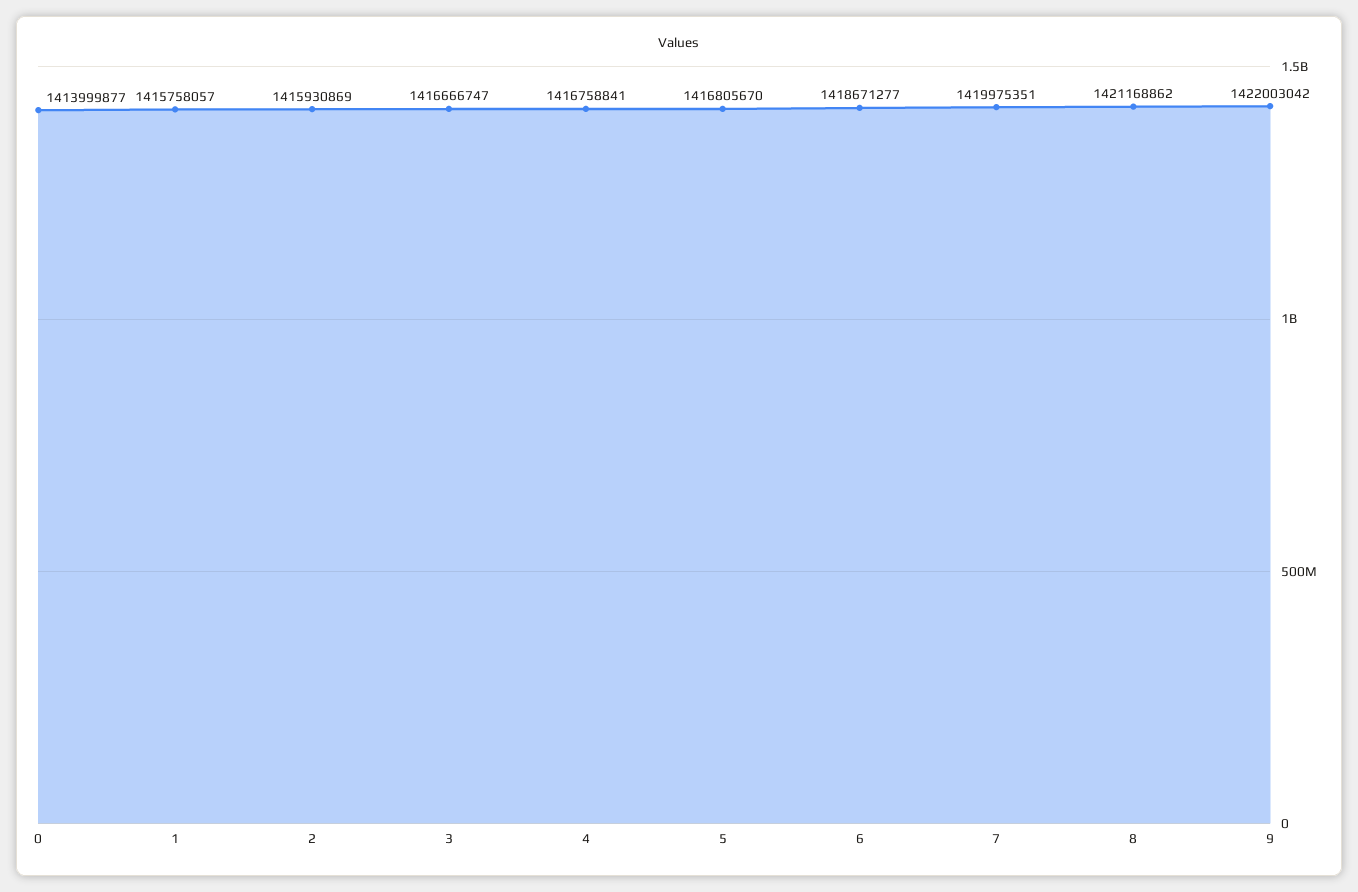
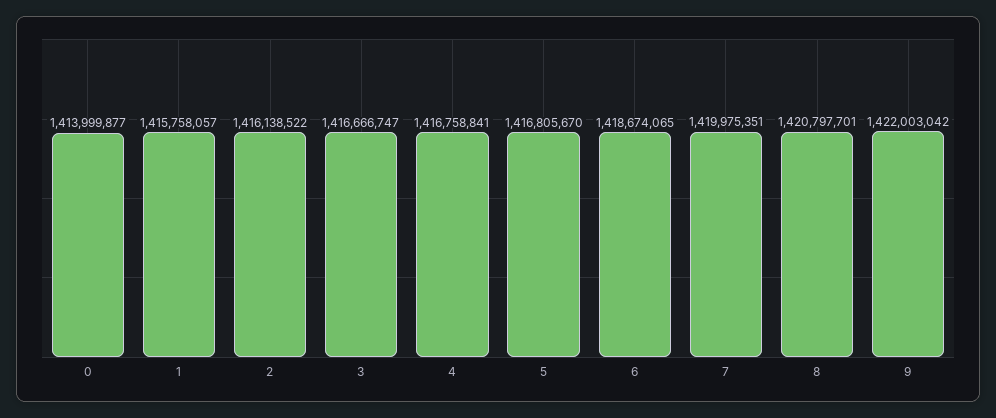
2: 1415930869 -> 1416138522
6: 1418671277 -> 1418674065
8: 1421168862 -> 1420797701

